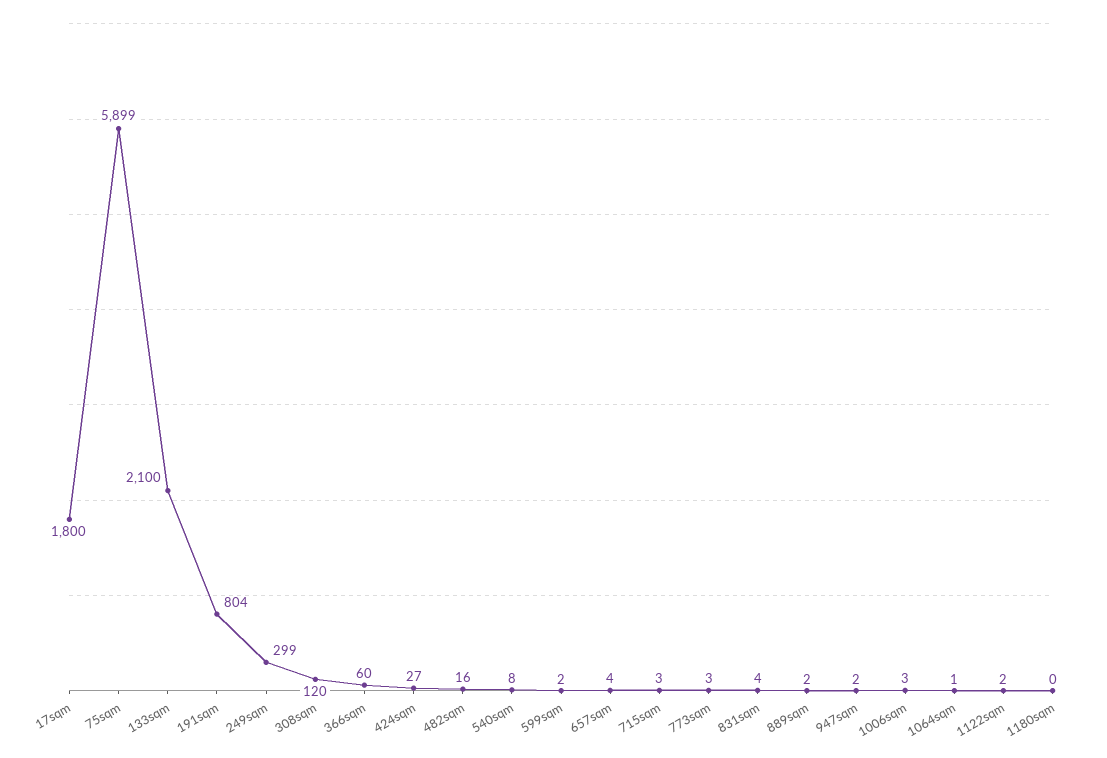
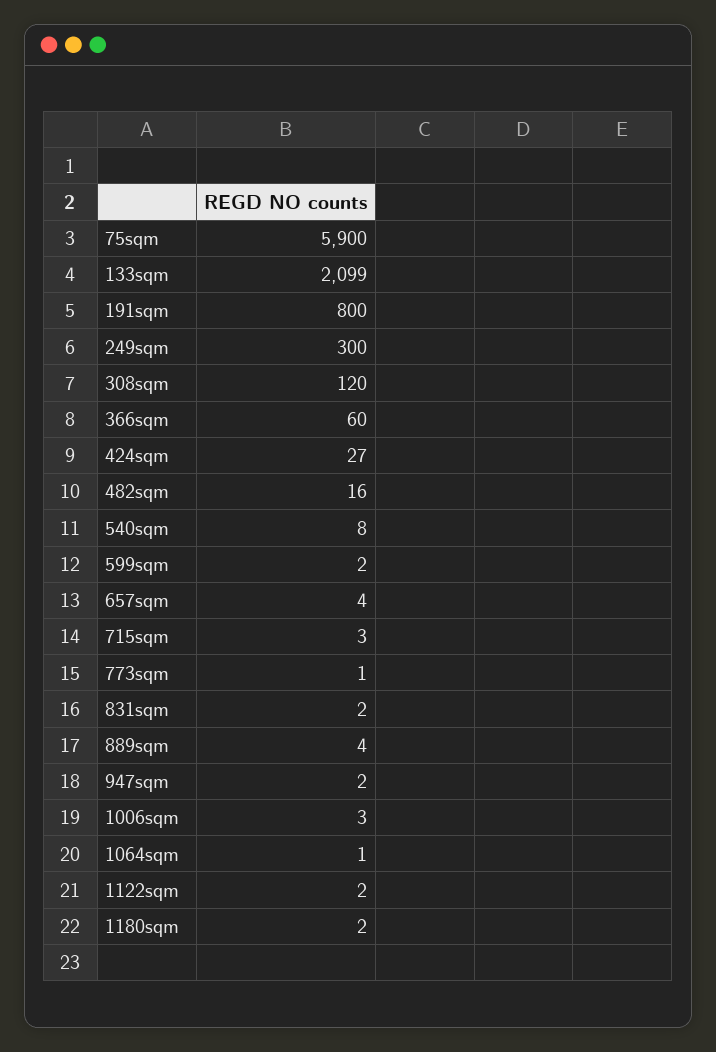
17sqm: 1800 -> none
75sqm: 5899 -> 5900
133sqm: 2100 -> 2099
191sqm: 804 -> 800
249sqm: 299 -> 300
773sqm: 3 -> 1
831sqm: 4 -> 2
889sqm: 2 -> 4
1180sqm: 0 -> 2

